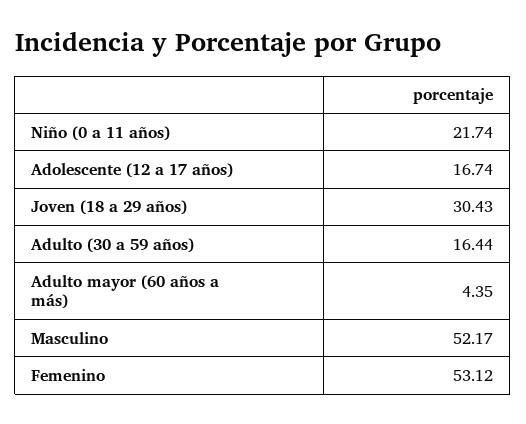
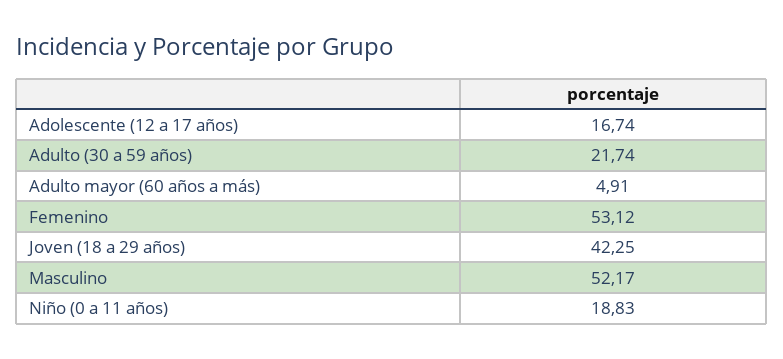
Niño (0 a 11 años): 21.74 -> 18.83
Joven (18 a 29 años): 30.43 -> 42.25
Adulto (30 a 59 años): 16.44 -> 21.74
Adulto mayor (60 años a más): 4.35 -> 4.91

